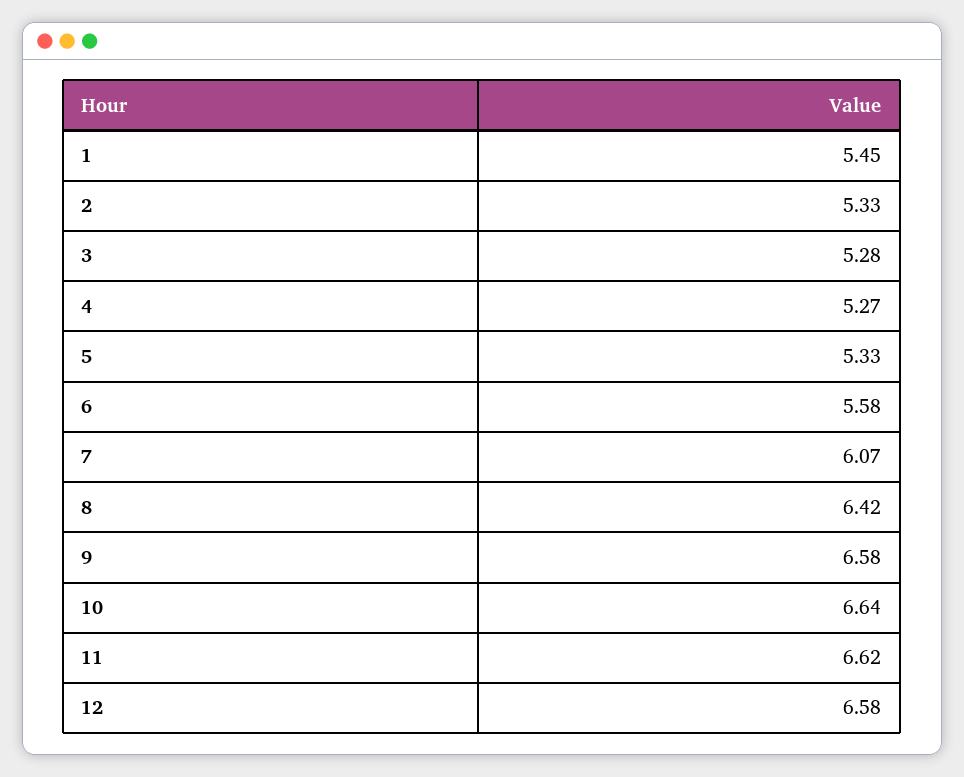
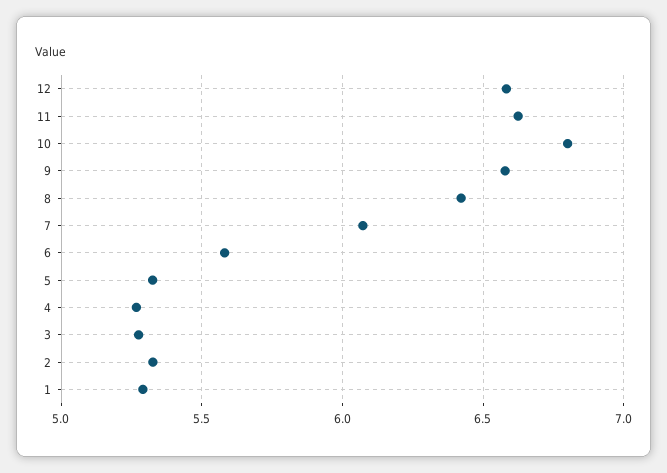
1: 5.45 -> 5.3
10: 6.64 -> 6.8

